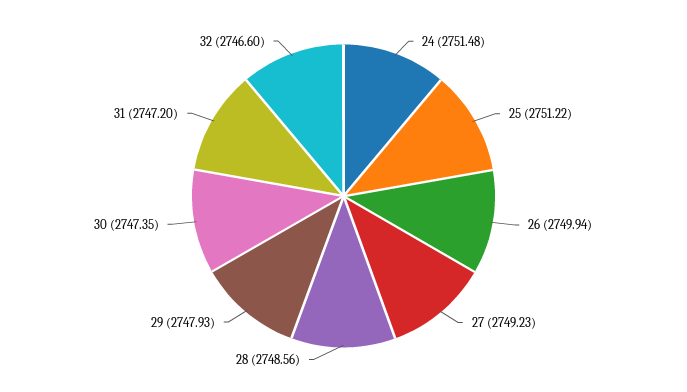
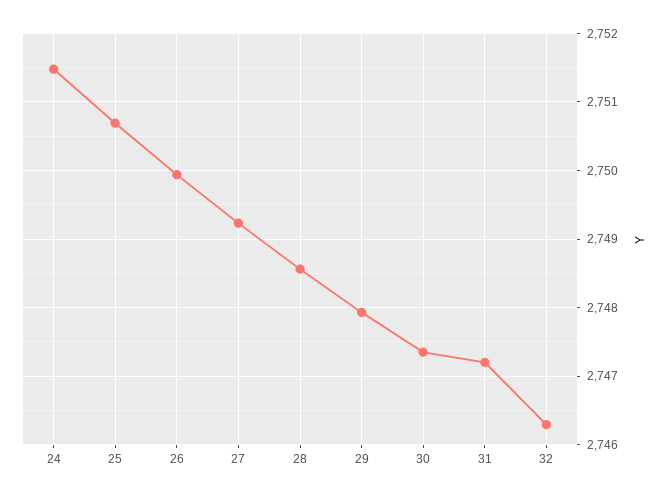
25: 2751.22 -> 2750.7
32: 2746.6 -> 2746.3

